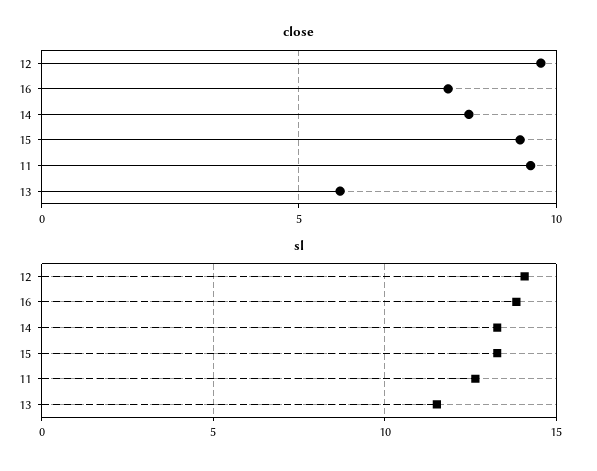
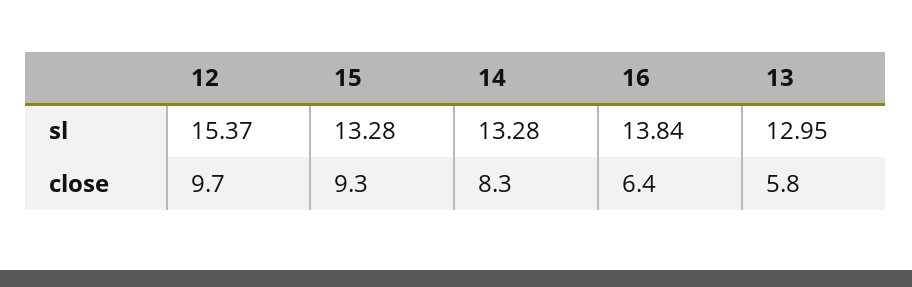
close, 16: 8 -> 6.4
close, 11: 9.5 -> none
sl, 12: 14 -> 15.37
sl, 11: 12.5 -> none
sl, 13: 11.5 -> 12.95

